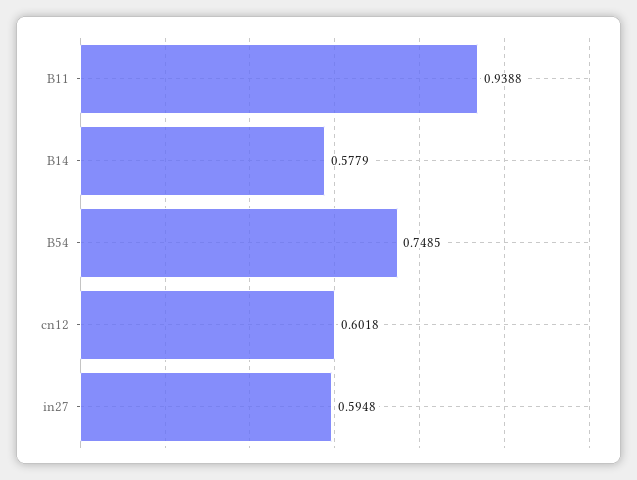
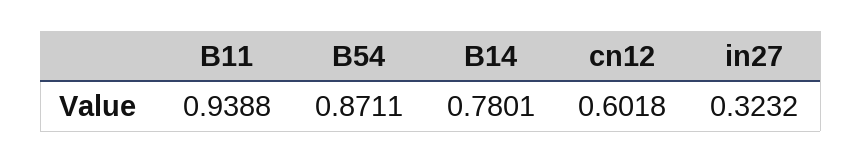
B14: 0.5779 -> 0.7801
B54: 0.7485 -> 0.8711
in27: 0.5948 -> 0.3232

